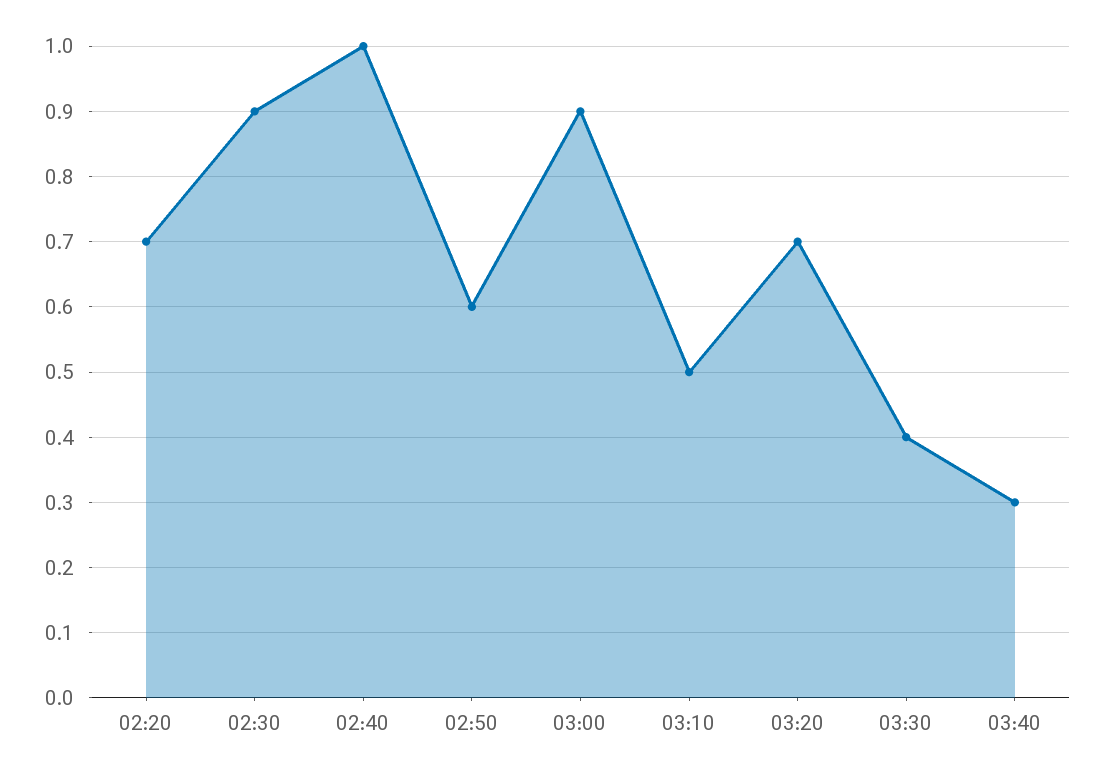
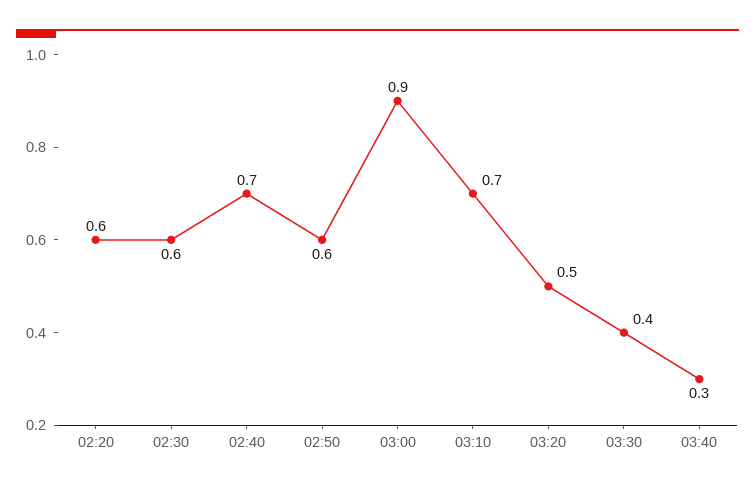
02:20: 0.7 -> 0.6
02:30: 0.9 -> 0.6
02:40: 1 -> 0.7
03:10: 0.5 -> 0.7
03:20: 0.7 -> 0.5

